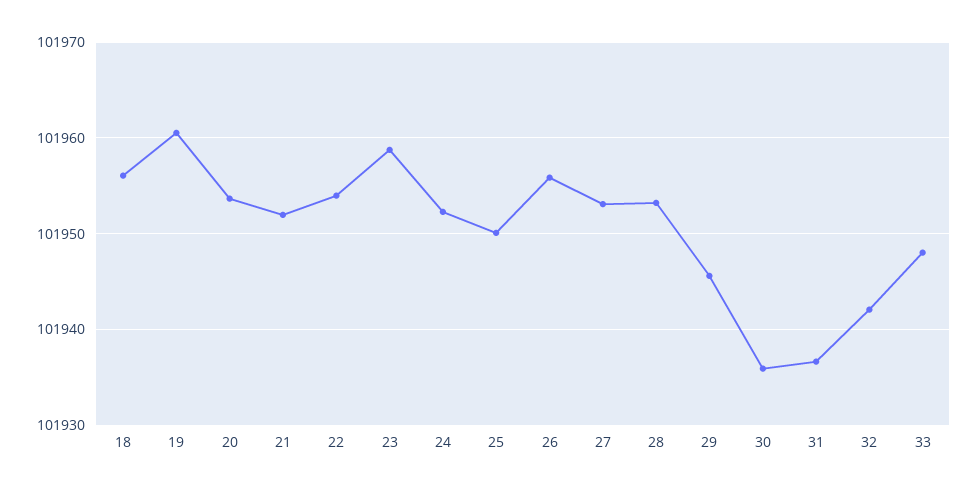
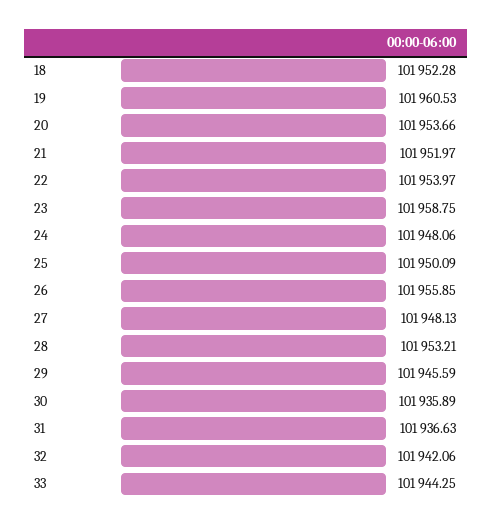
18: 101956 -> 101952.28
24: 101952 -> 101948.06
27: 101953 -> 101948.13
33: 101948 -> 101944.25

